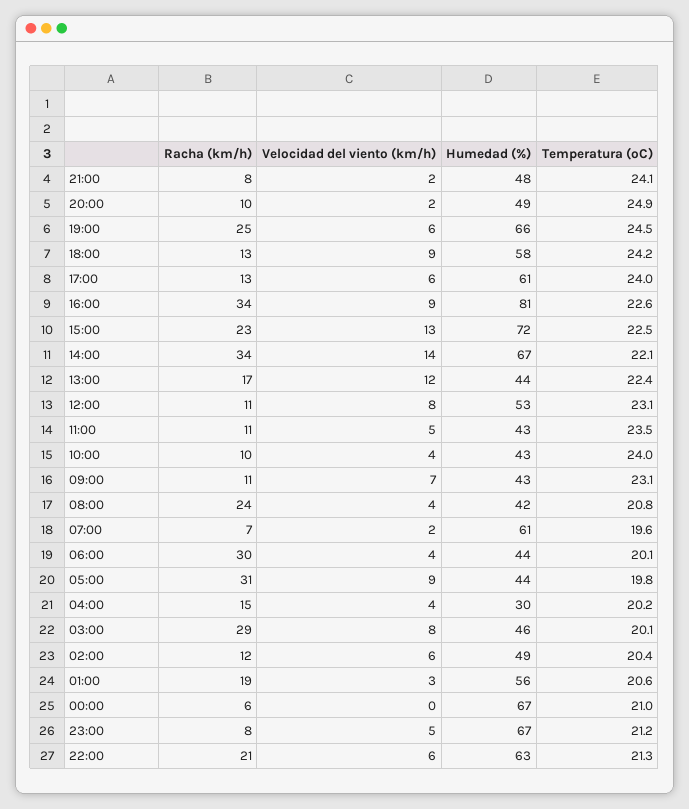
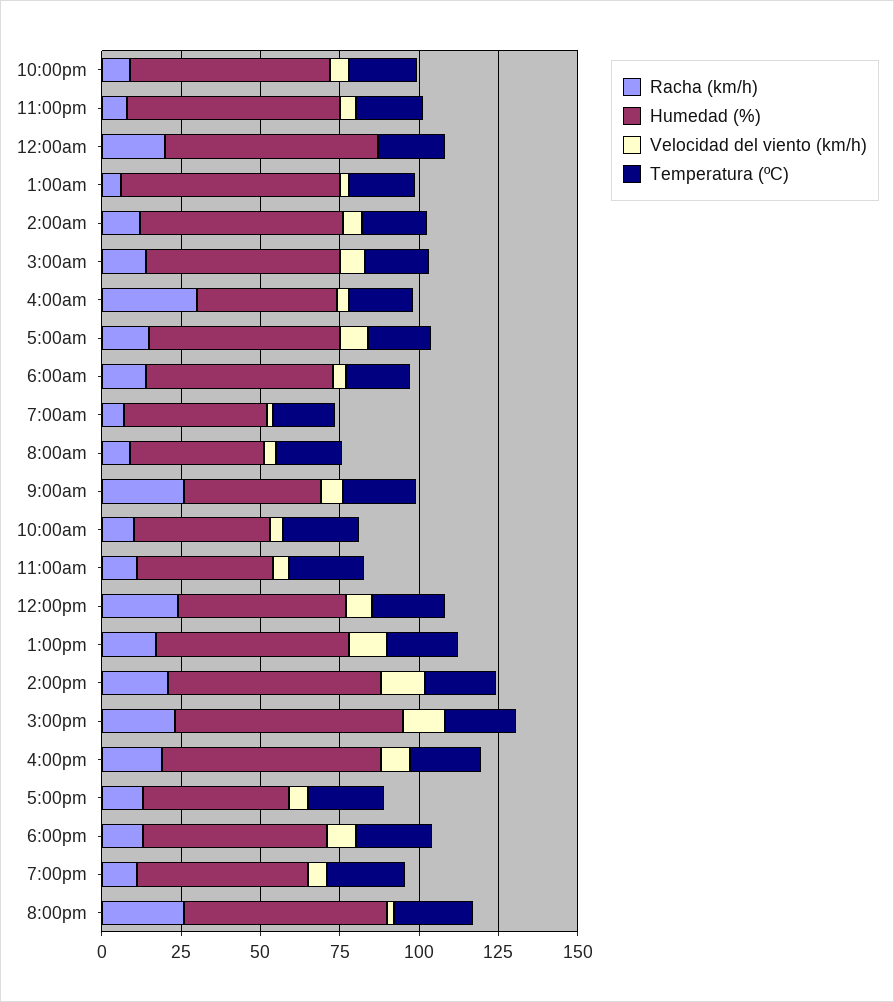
Racha (km/h), 21:00: 8 -> none
Velocidad del viento (km/h), 21:00: 2 -> none
Humedad (%), 21:00: 48 -> none
Temperatura (ºC), 21:00: 24.1 -> none
Racha (km/h), 20:00: 10 -> 25
Humedad (%), 20:00: 49 -> 65
Racha (km/h), 19:00: 25 -> 10
Humedad (%), 19:00: 66 -> 55
Humedad (%), 17:00: 61 -> 45
Racha (km/h), 16:00: 34 -> 20
Humedad (%), 16:00: 81 -> 70
Racha (km/h), 14:00: 34 -> 20
Humedad (%), 13:00: 44 -> 60
Racha (km/h), 12:00: 11 -> 25
Racha (km/h), 09:00: 11 -> 25
Racha (km/h), 08:00: 24 -> 10
Humedad (%), 07:00: 61 -> 45
Racha (km/h), 06:00: 30 -> 15
Humedad (%), 06:00: 44 -> 60
Racha (km/h), 05:00: 31 -> 15
Humedad (%), 05:00: 44 -> 60
Racha (km/h), 04:00: 15 -> 30
Humedad (%), 04:00: 30 -> 45
Racha (km/h), 03:00: 29 -> 15
Humedad (%), 03:00: 46 -> 60
Humedad (%), 02:00: 49 -> 65
Racha (km/h), 01:00: 19 -> 5
Humedad (%), 01:00: 56 -> 70
Racha (km/h), 00:00: 6 -> 20
Racha (km/h), 22:00: 21 -> 10

